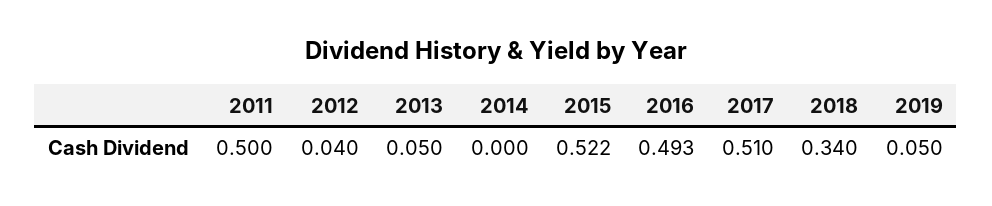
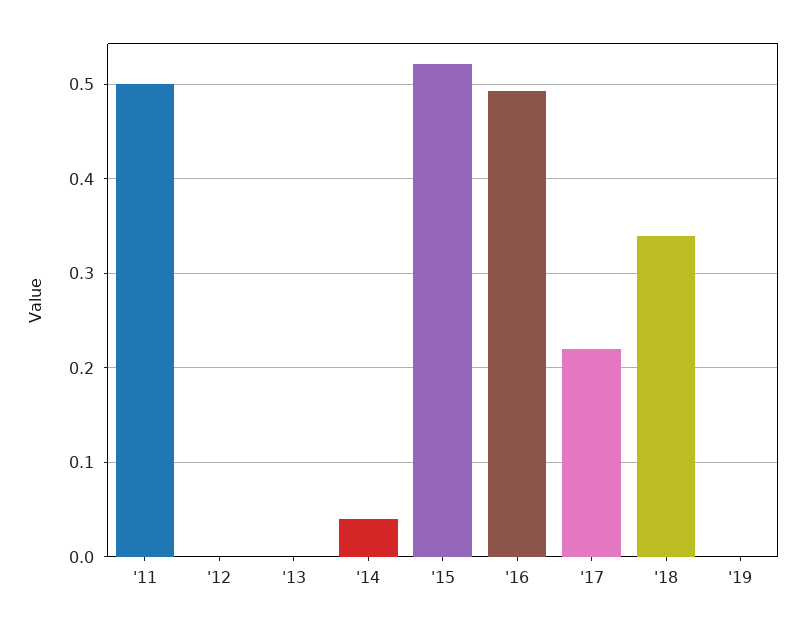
2012: 0.04 -> 0
2013: 0.05 -> 0
2014: 0 -> 0.04
2017: 0.51 -> 0.22
2019: 0.05 -> 0

